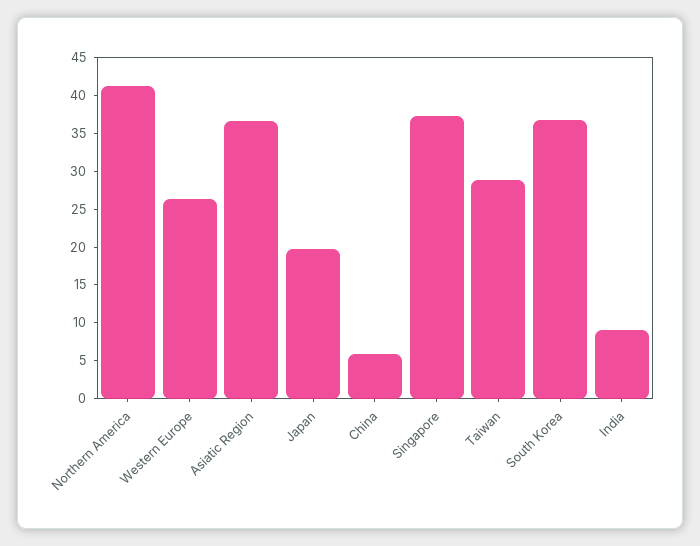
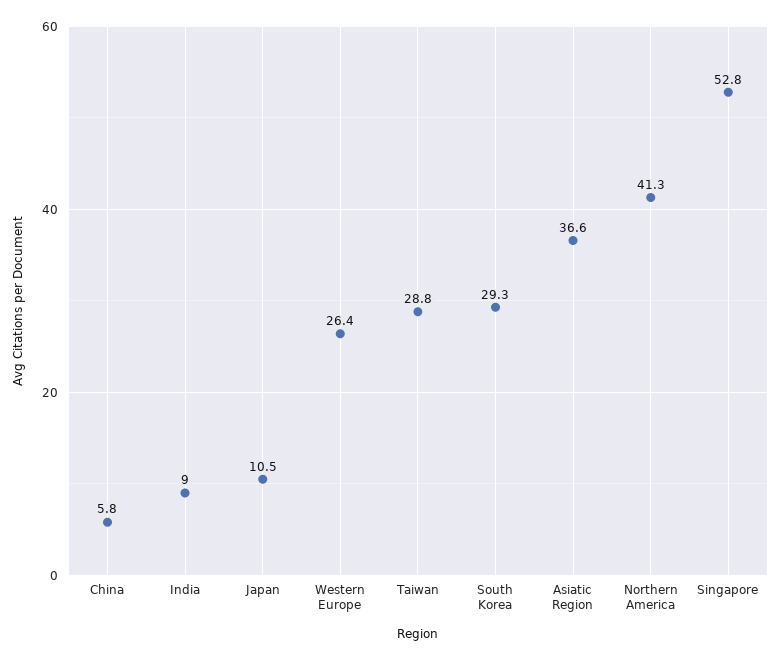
Japan: 20 -> 10.5
Singapore: 37.5 -> 52.8
South Korea: 37.5 -> 29.3

